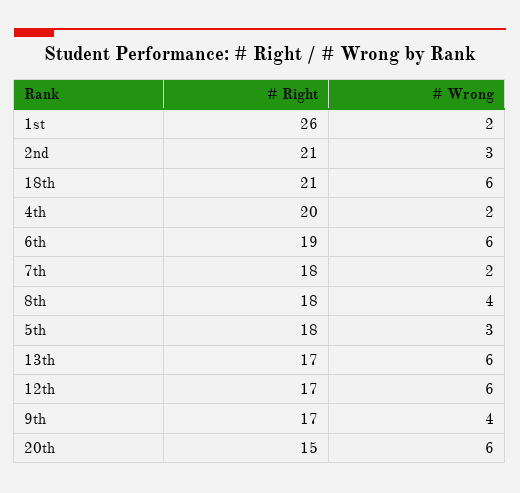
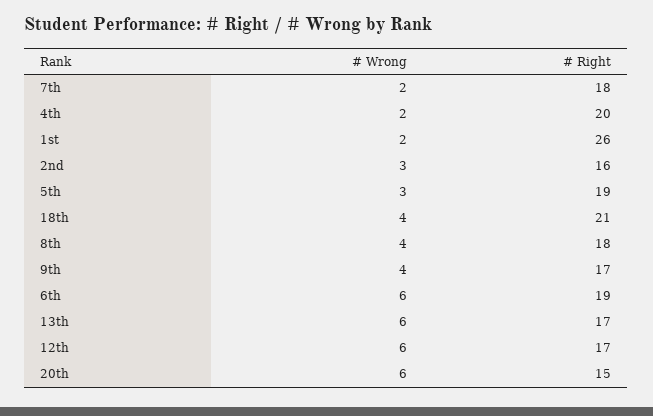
# Right, 2nd: 21 -> 16
# Wrong, 18th: 6 -> 4
# Right, 5th: 18 -> 19

